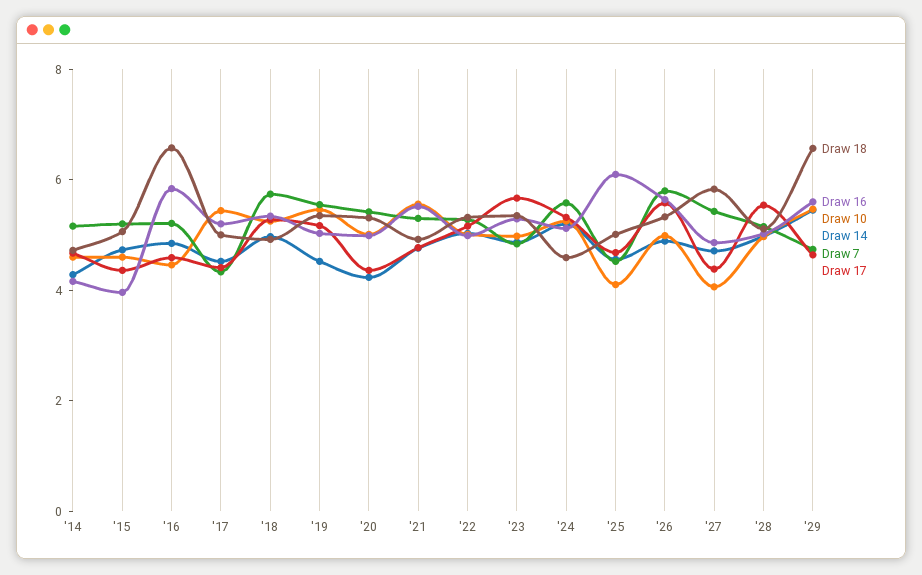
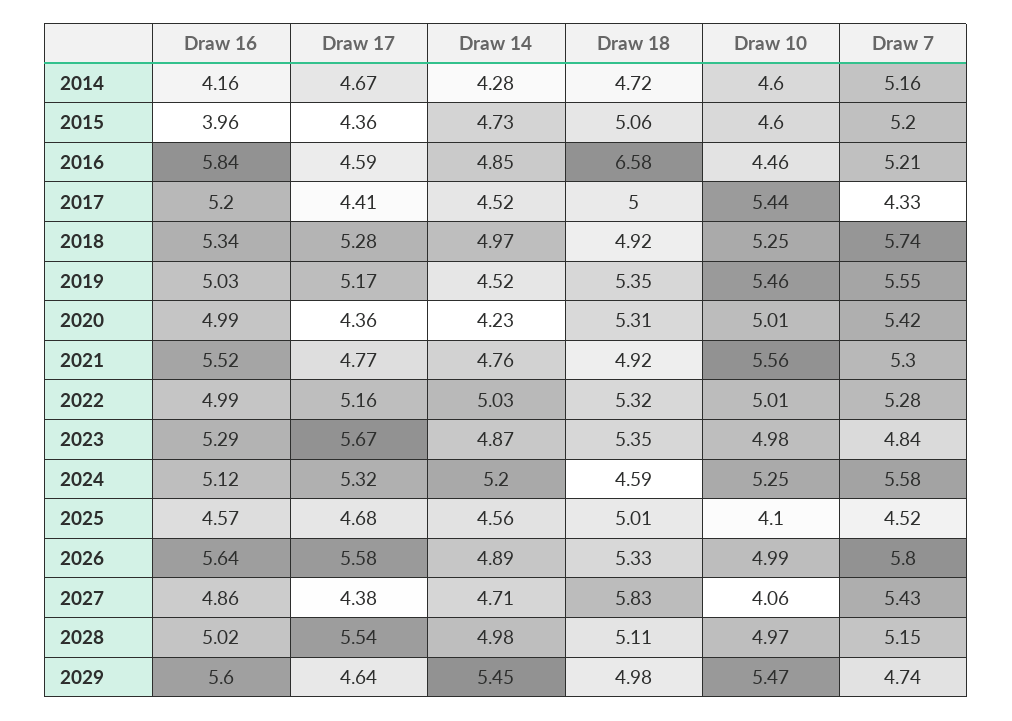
Draw 16, '25: 6 -> 4.57
Draw 18, '29: 6.5 -> 4.98

